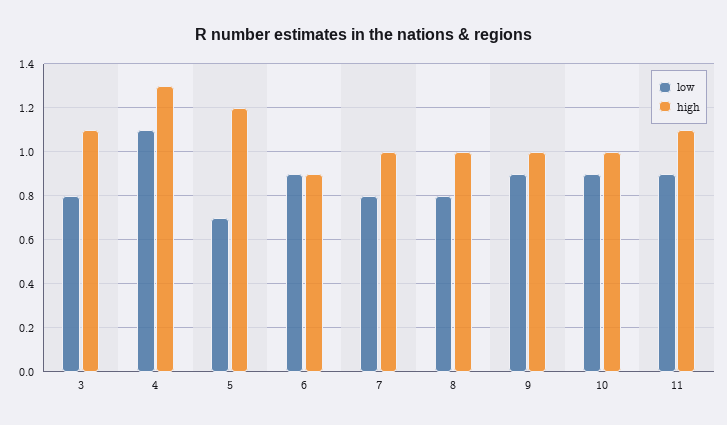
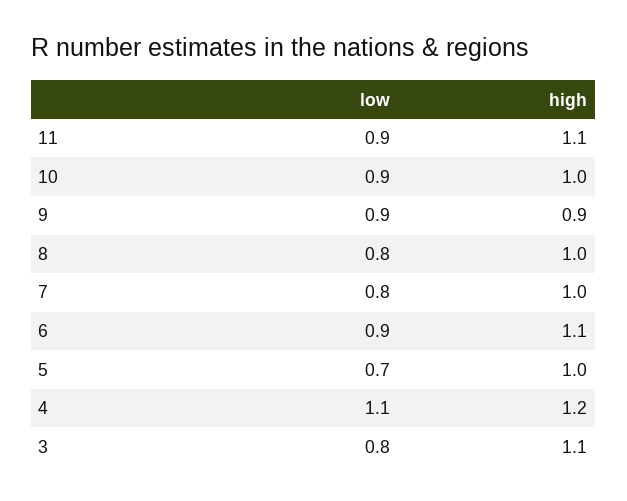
high, 4: 1.3 -> 1.2
high, 5: 1.2 -> 1
high, 6: 0.9 -> 1.1
high, 9: 1 -> 0.9

